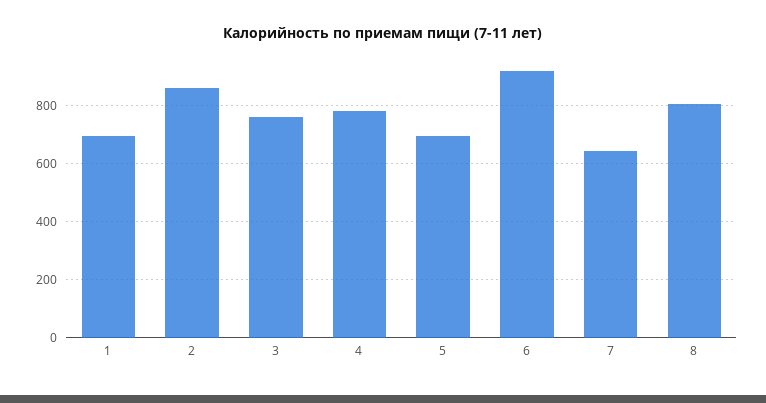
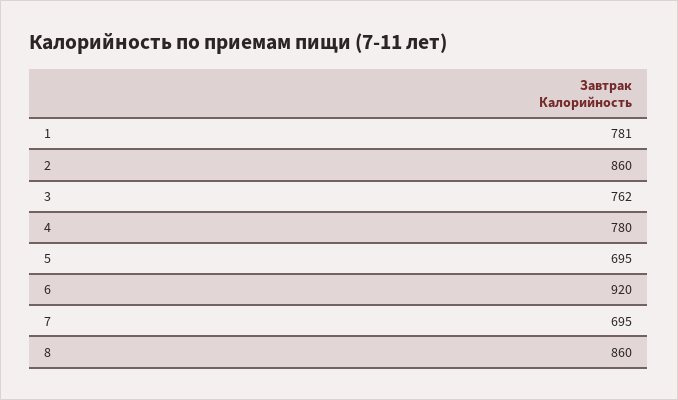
1: 700 -> 781
7: 650 -> 695
8: 800 -> 860

